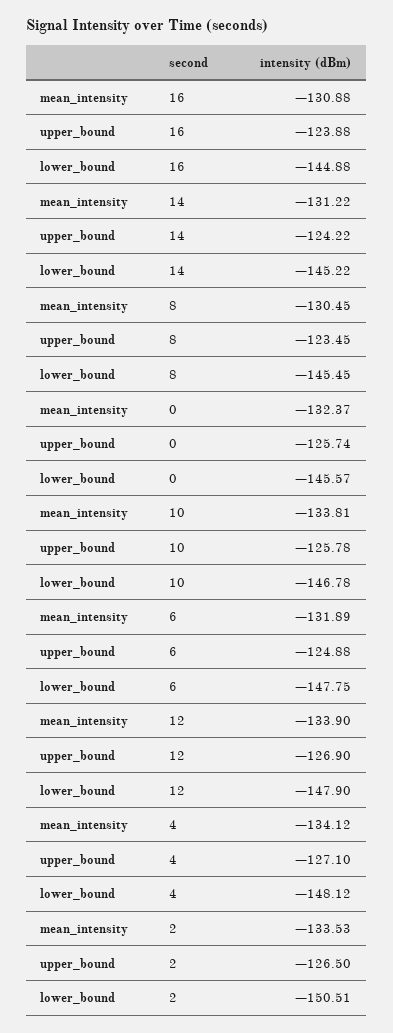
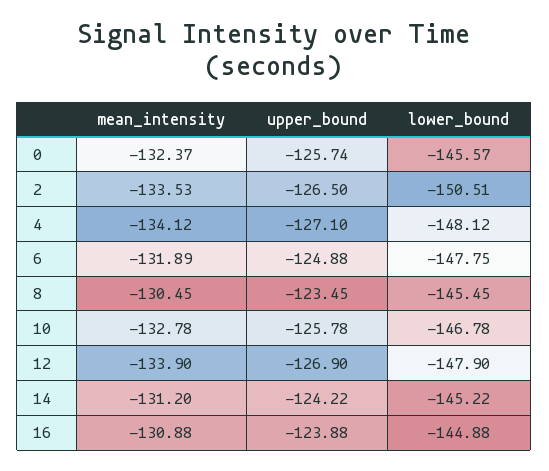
mean_intensity, 14: -131.22 -> -131.2
mean_intensity, 10: -133.81 -> -132.78

